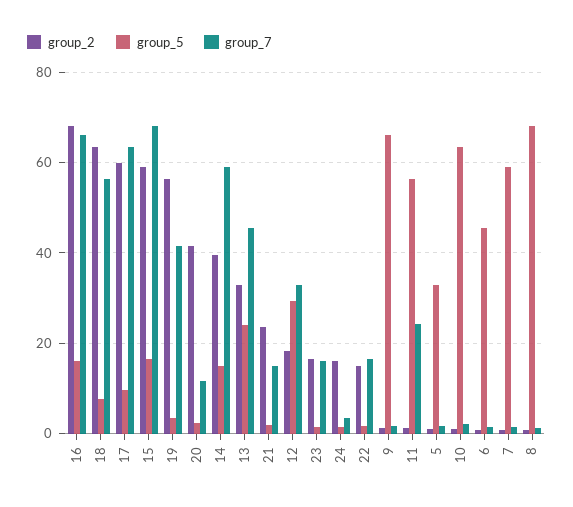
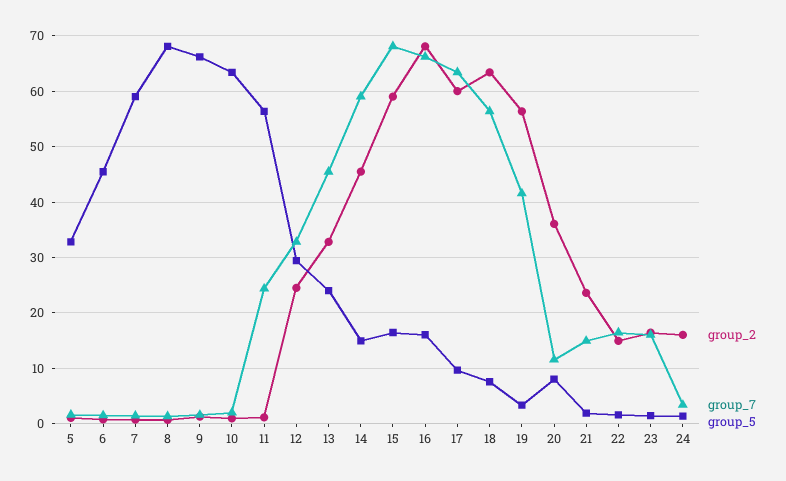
group_2, 20: 42 -> 36
group_5, 20: 2 -> 8
group_2, 14: 40 -> 46
group_2, 12: 18 -> 24

